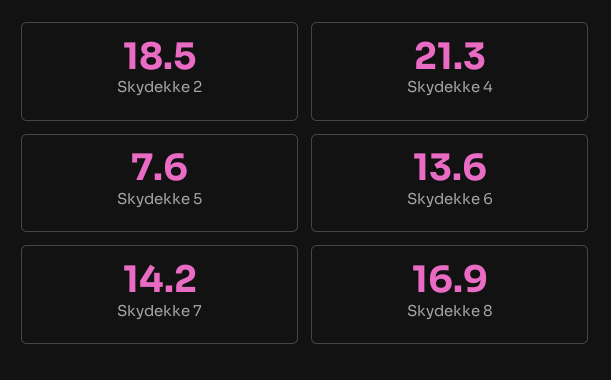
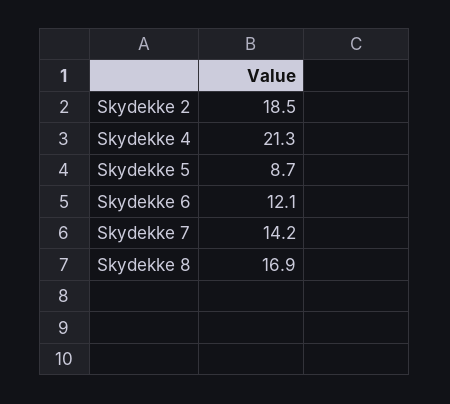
Skydekke 5: 7.6 -> 8.7
Skydekke 6: 13.6 -> 12.1

